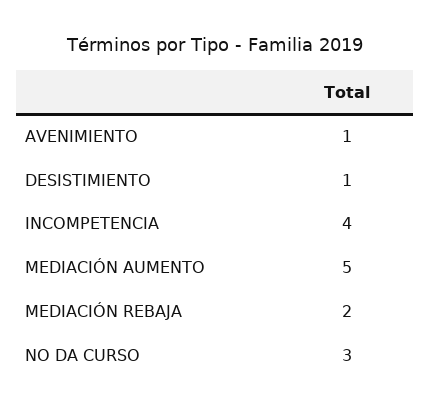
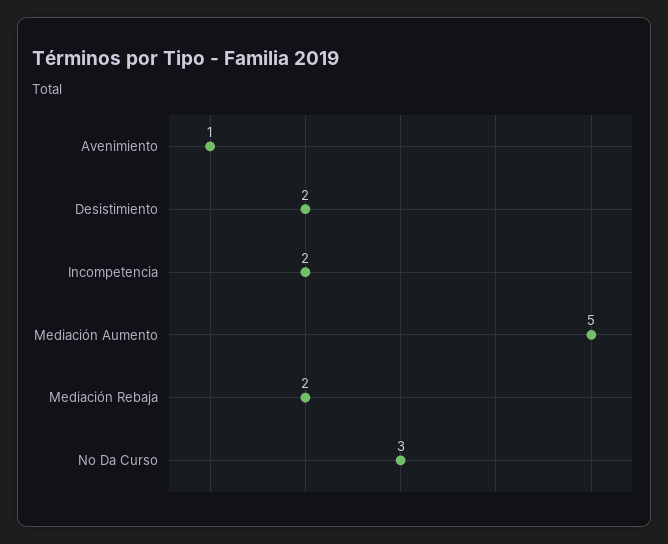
DESISTIMIENTO: 1 -> 2
INCOMPETENCIA: 4 -> 2

